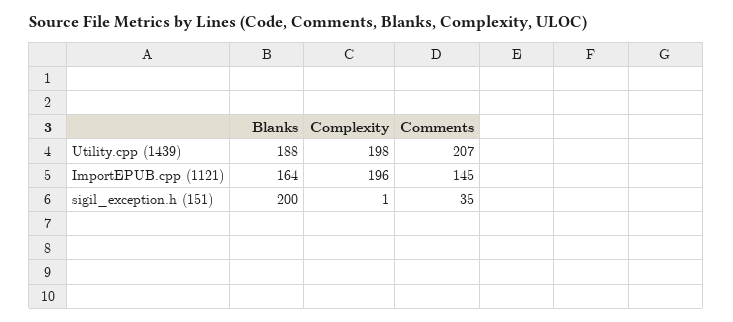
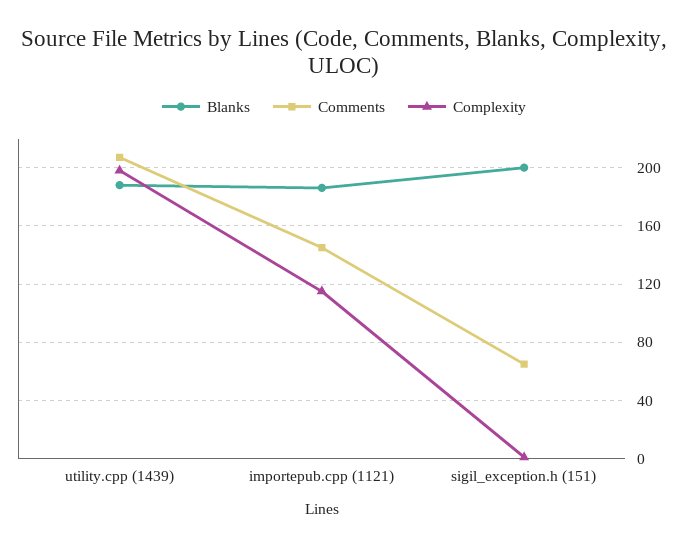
Blanks, ImportEPUB.cpp (1121): 164 -> 185
Complexity, ImportEPUB.cpp (1121): 196 -> 115
Comments, sigil_exception.h (151): 35 -> 65

